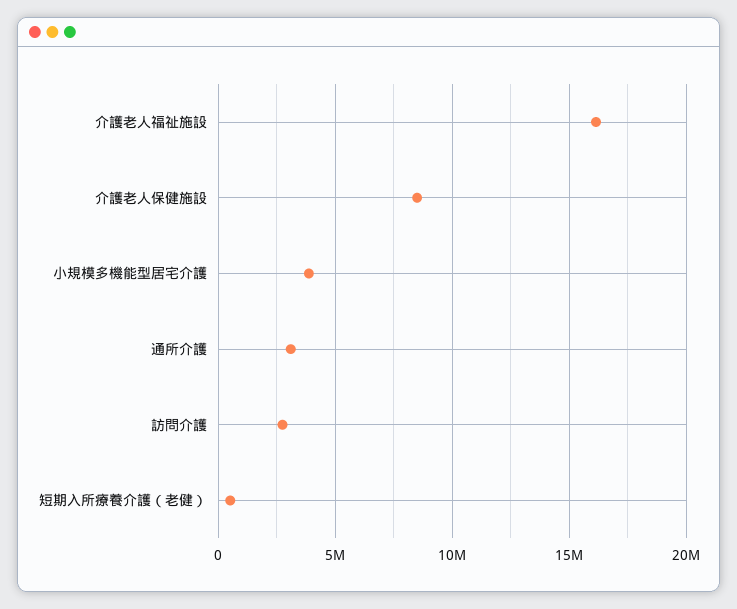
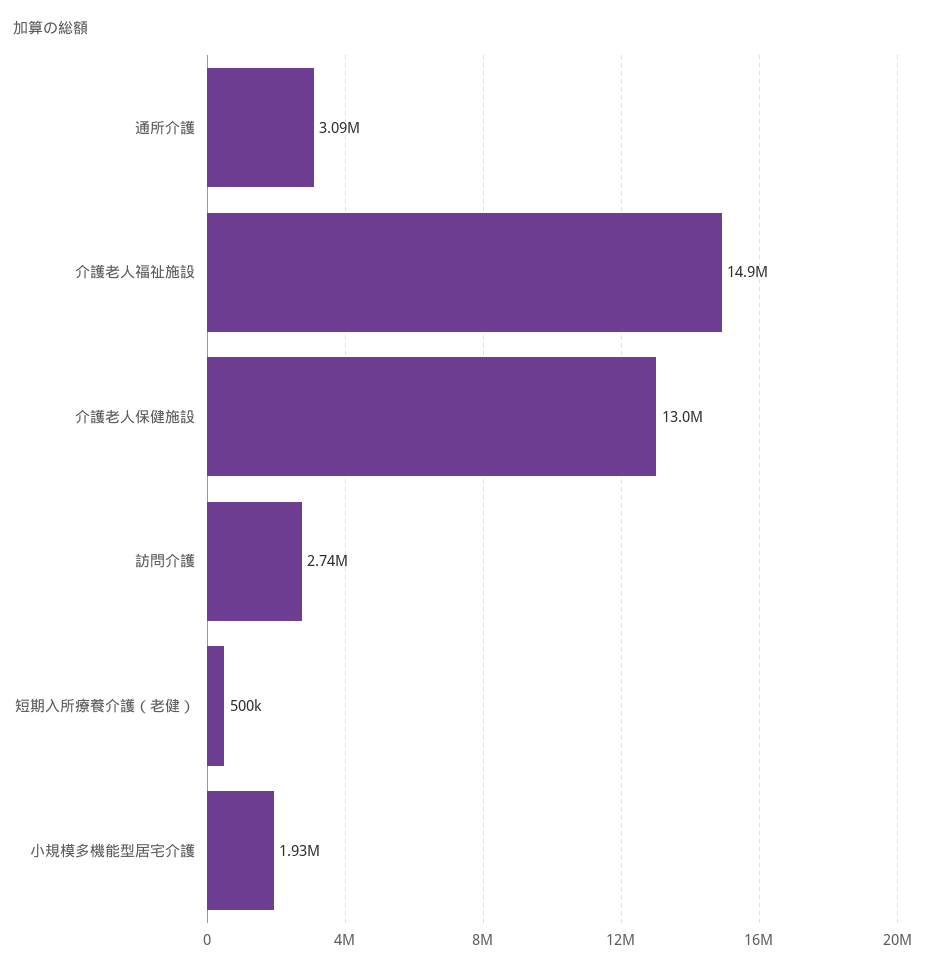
介護老人福祉施設: 16000000 -> 14900000
介護老人保健施設: 8500000 -> 13000000
小規模多機能型居宅介護: 4000000 -> 1930000

